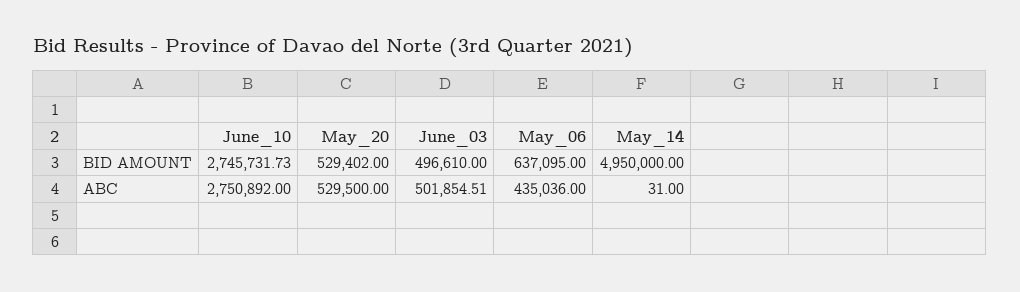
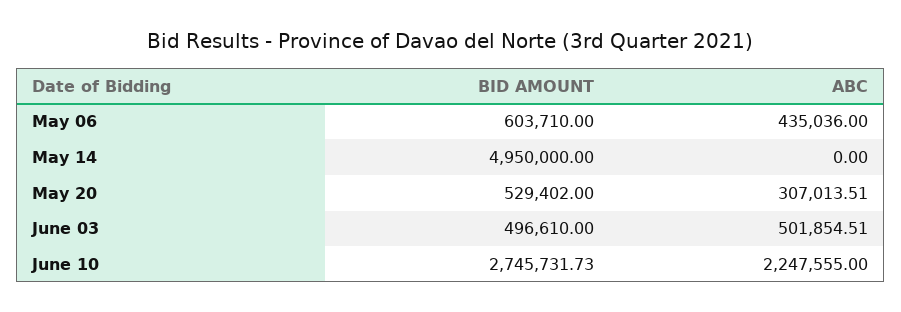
May_06, BID AMOUNT: 637095 -> 603710
June_10, ABC: 2750892 -> 2247555
May_20, ABC: 529500 -> 307013.51
May_14, ABC: 31 -> 0

